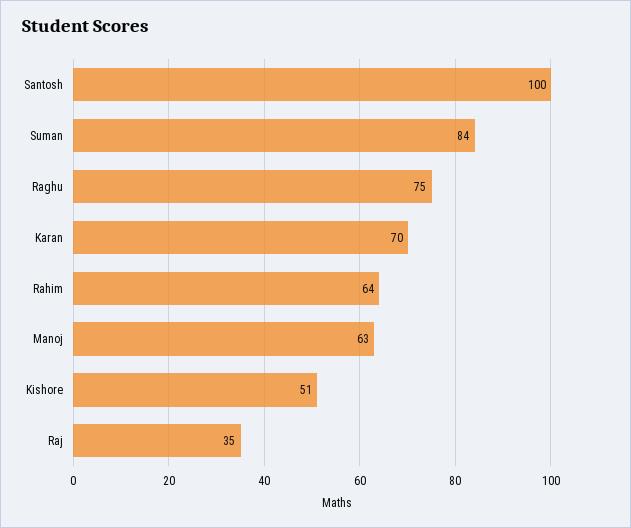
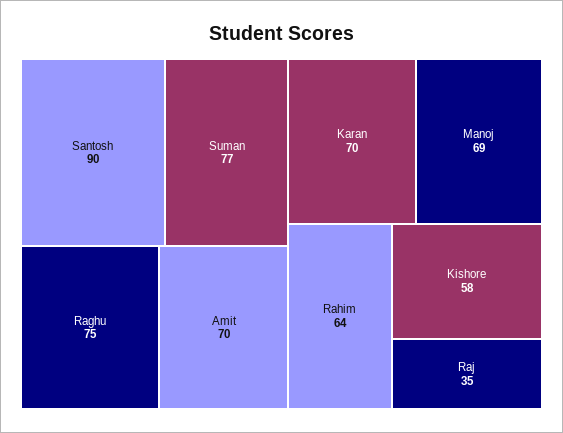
Santosh: 100 -> 90
Suman: 84 -> 77
Manoj: 63 -> 69
Kishore: 51 -> 58
Amit: none -> 70

